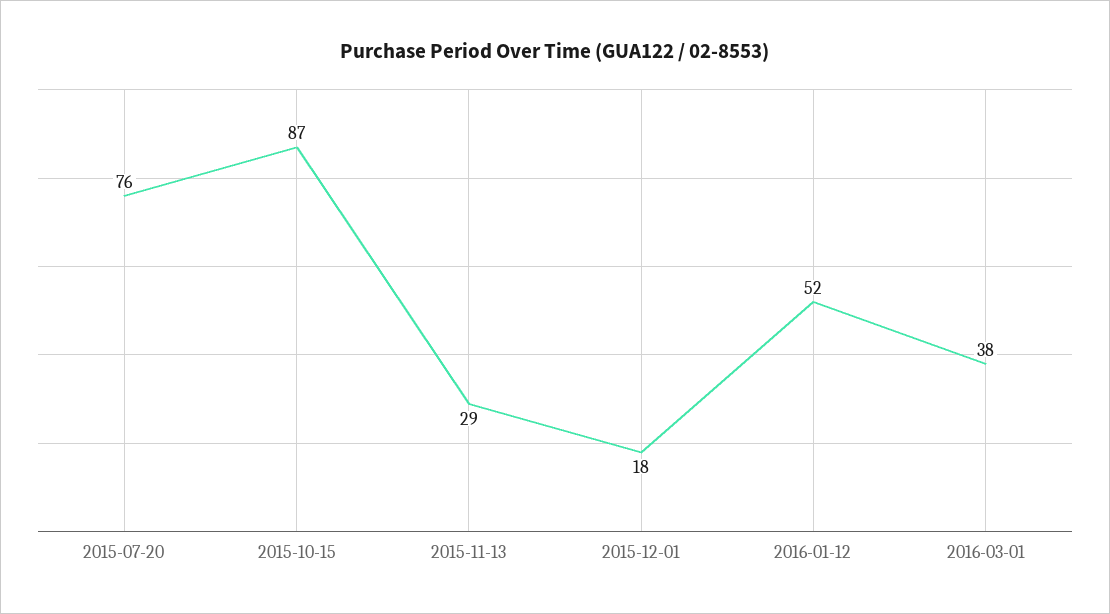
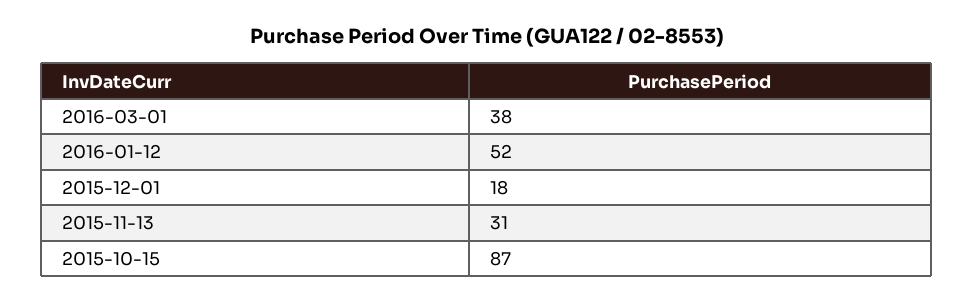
2015-07-20: 76 -> none
2015-11-13: 29 -> 31

